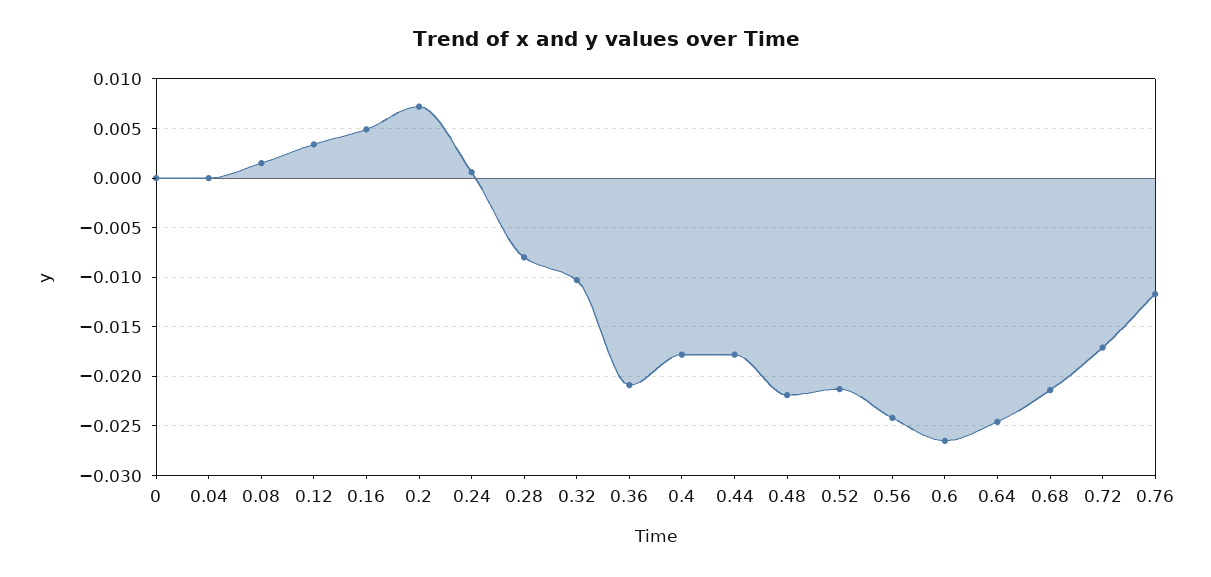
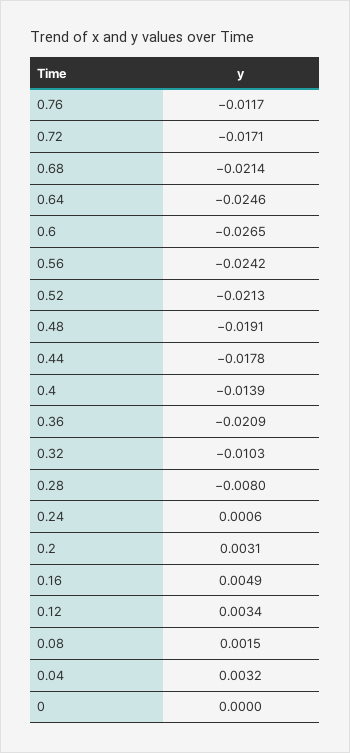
0.04: 0 -> 0.0032
0.2: 0.007 -> 0.0031
0.4: -0.018 -> -0.0139
0.48: -0.022 -> -0.0191

